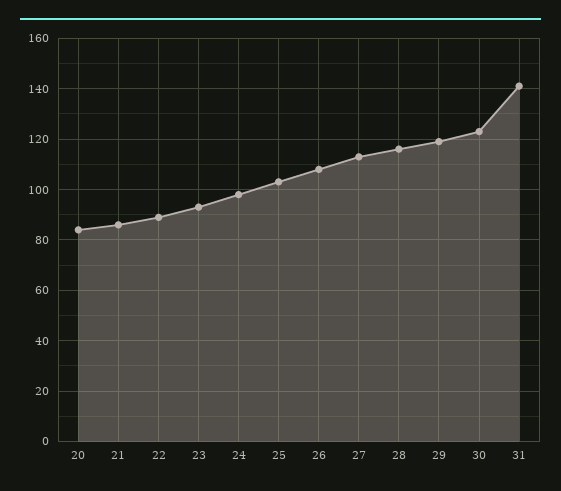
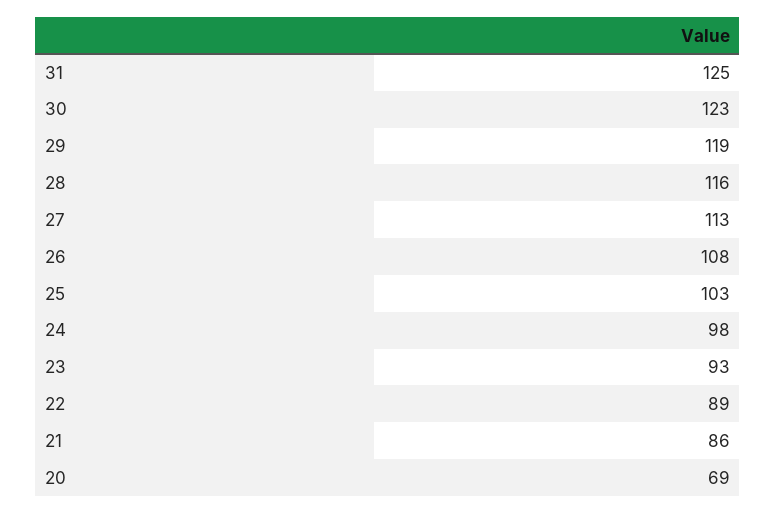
20: 85 -> 69
31: 140 -> 125

